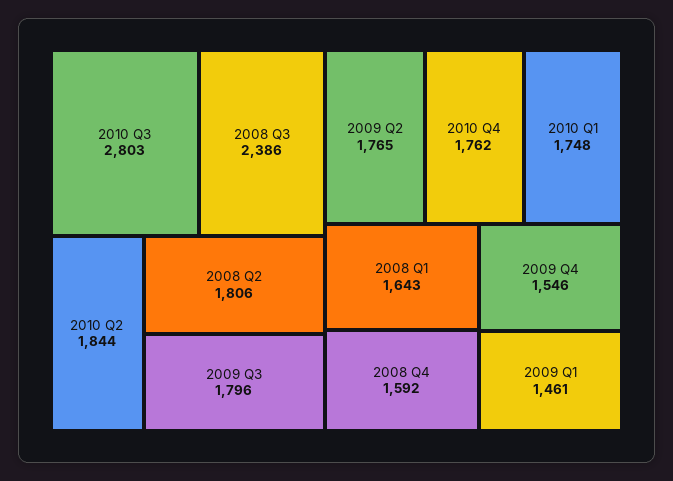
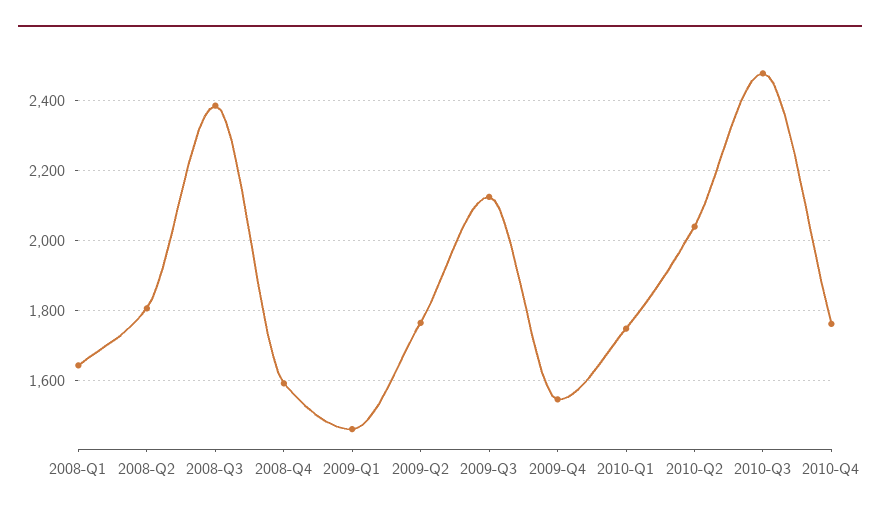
2010 Q3: 2803 -> 2480
2010 Q2: 1844 -> 2040
2009 Q3: 1796 -> 2120

